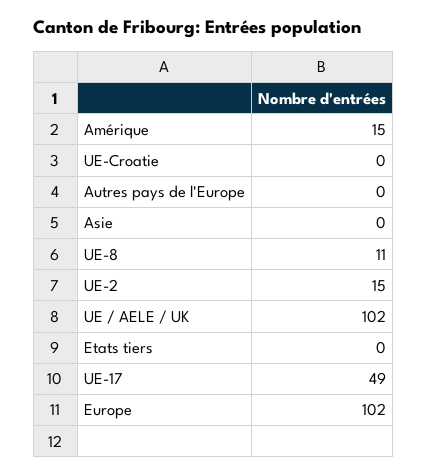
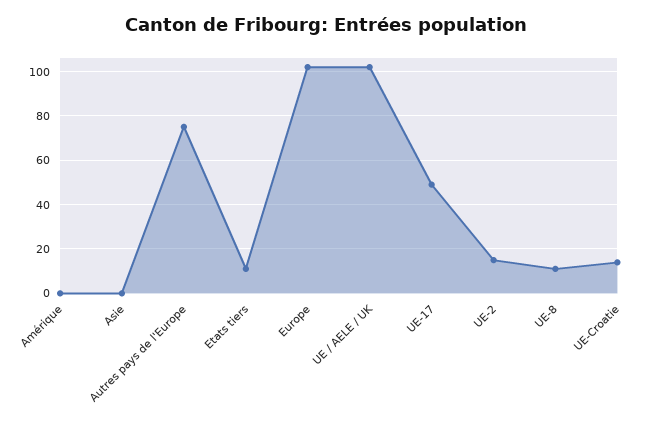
Amérique: 15 -> 0
UE-Croatie: 0 -> 15
Autres pays de l'Europe: 0 -> 75
Etats tiers: 0 -> 10

